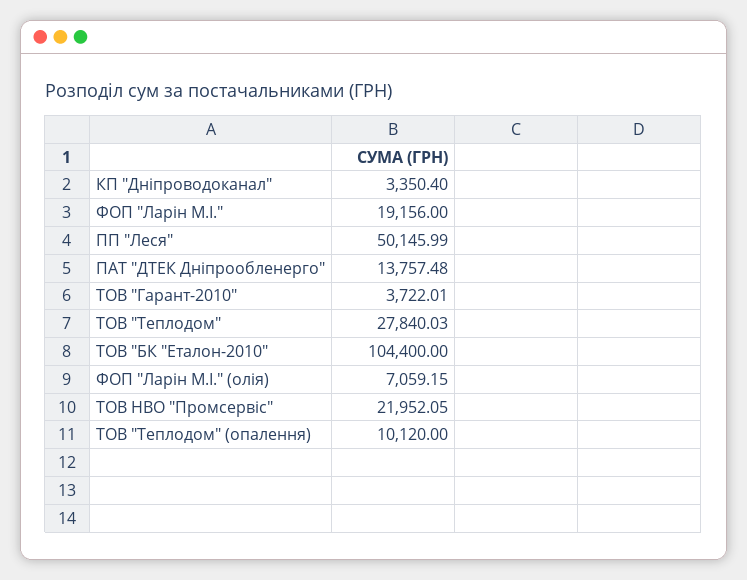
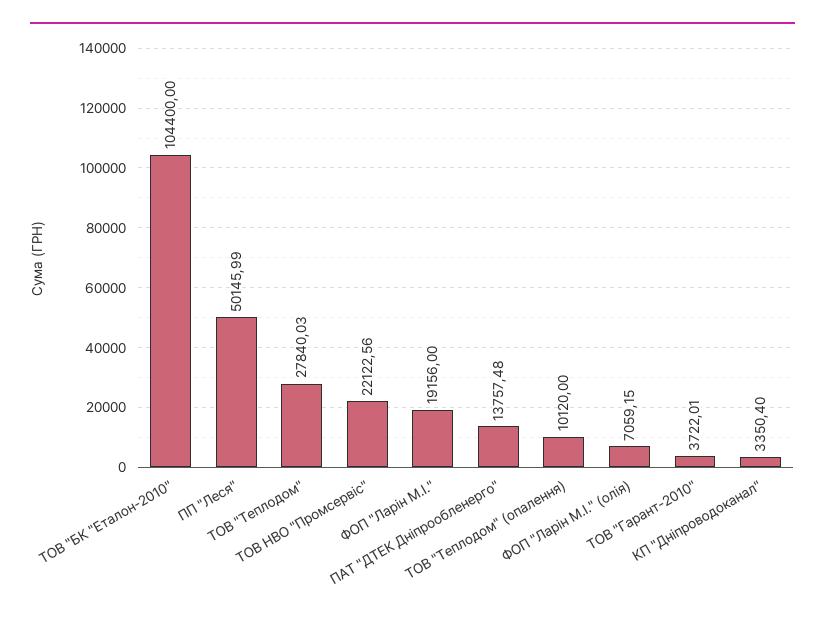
ТОВ НВО "Промсервіс": 21952.05 -> 22122.56

